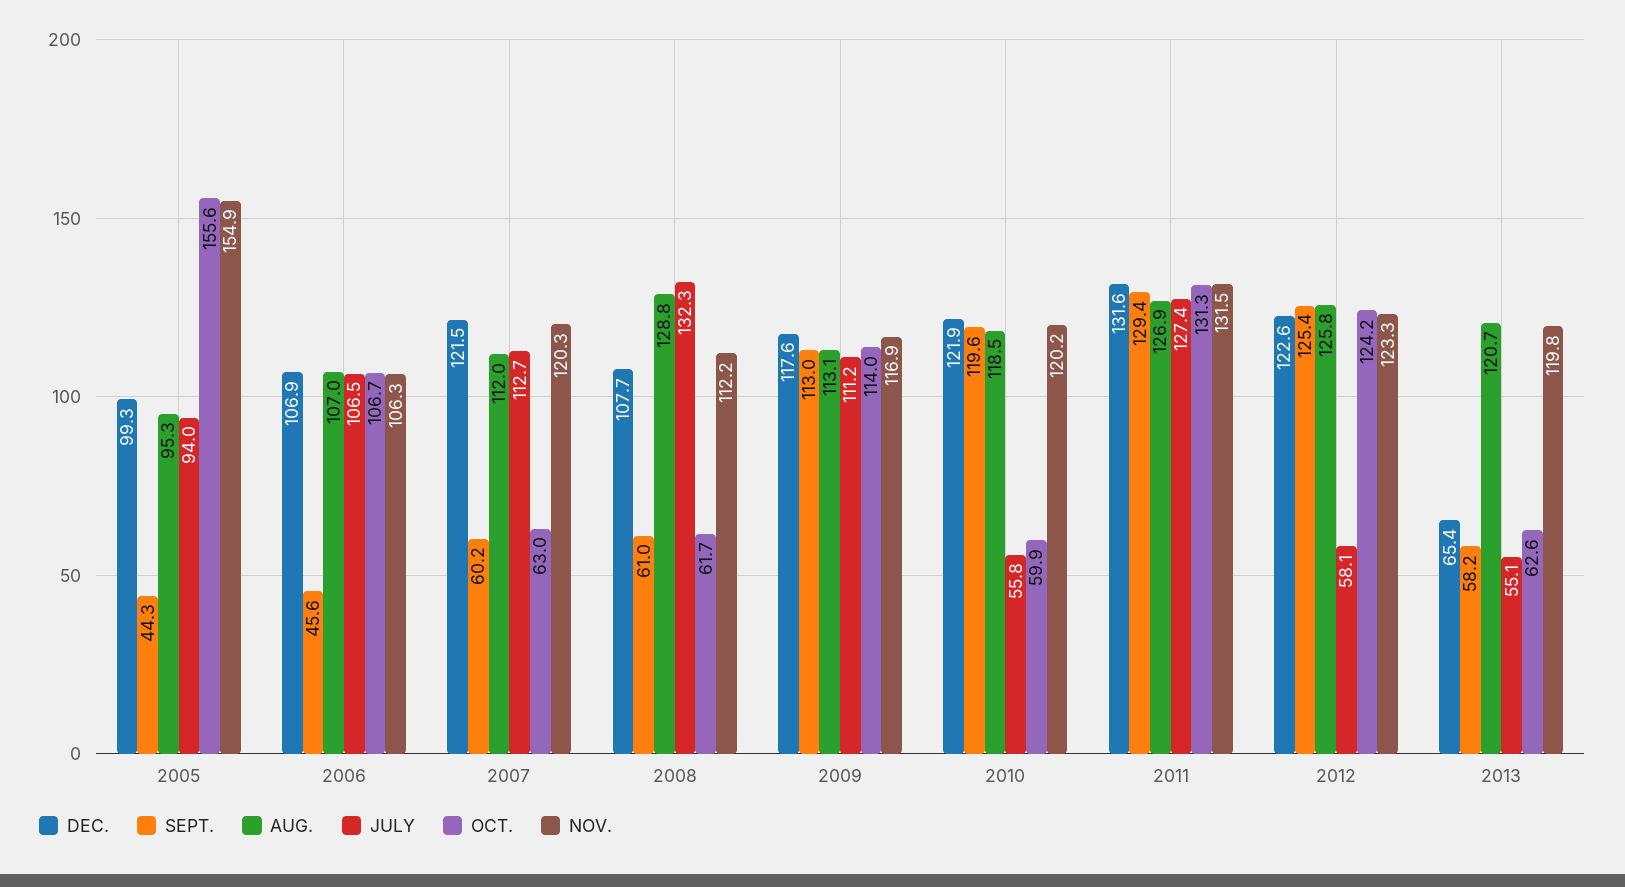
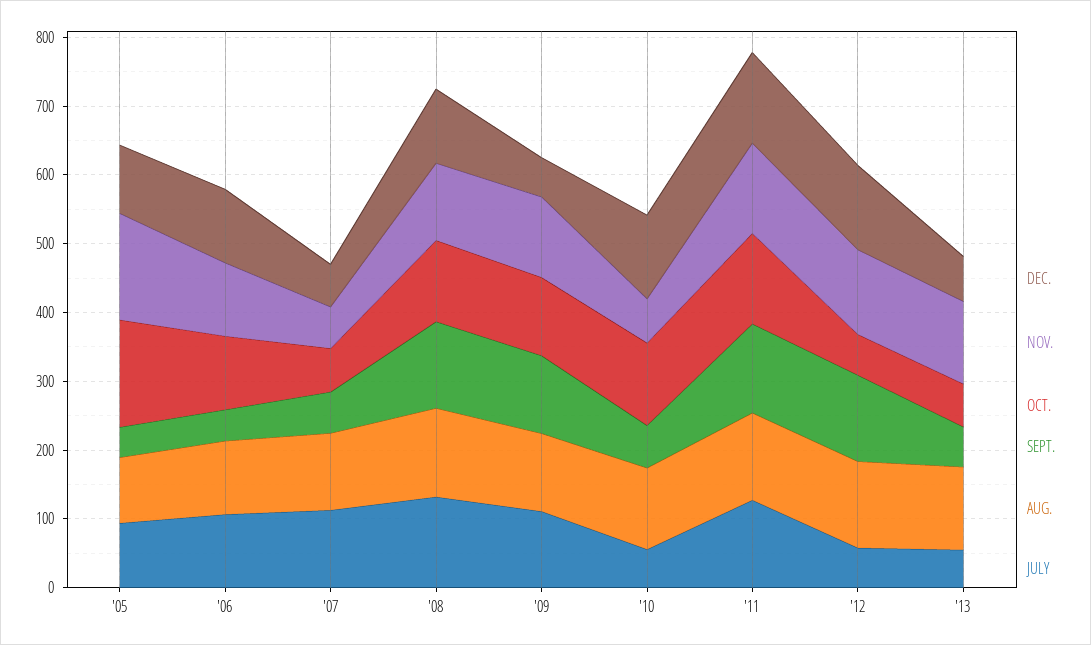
DEC., 2007: 121.5 -> 60
NOV., 2007: 120.3 -> 60
SEPT., 2008: 61 -> 120
OCT., 2008: 61.7 -> 120
DEC., 2009: 117.6 -> 60
SEPT., 2010: 119.6 -> 60
OCT., 2010: 59.9 -> 120
NOV., 2010: 120.2 -> 60
OCT., 2012: 124.2 -> 60

